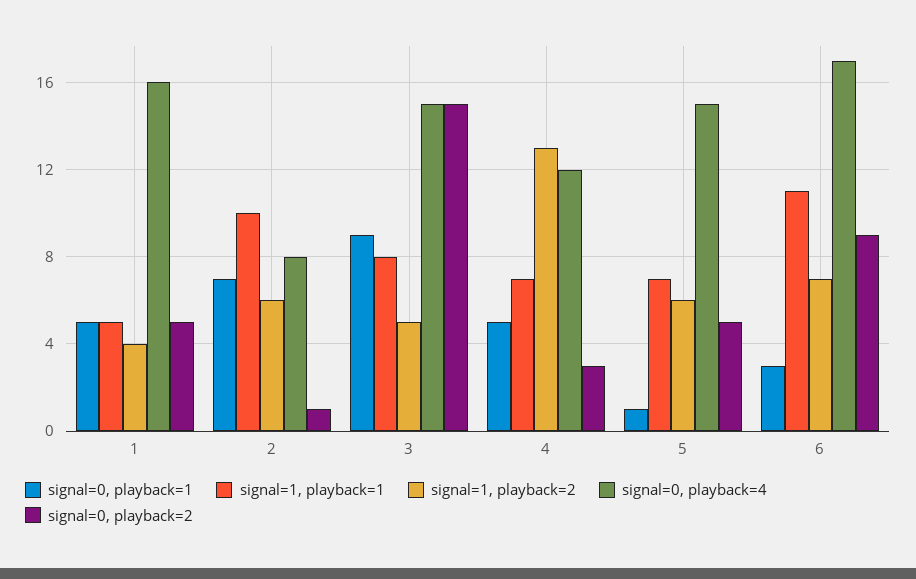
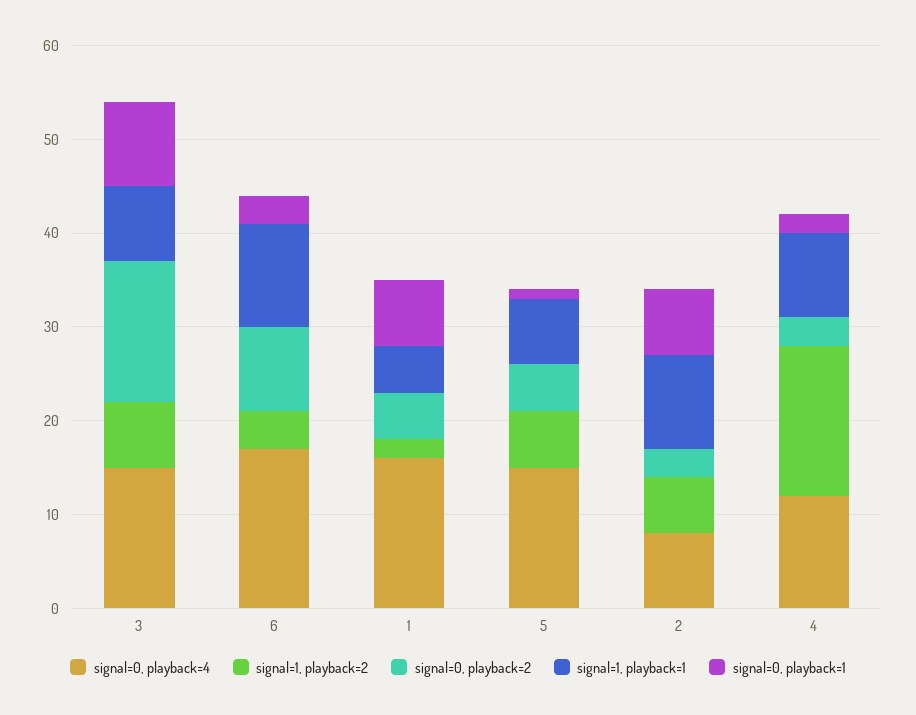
signal=0, playback=1, 1: 5 -> 7
signal=1, playback=2, 1: 4 -> 2
signal=0, playback=2, 2: 1 -> 3
signal=1, playback=2, 3: 5 -> 7
signal=0, playback=1, 4: 5 -> 2
signal=1, playback=1, 4: 7 -> 9
signal=1, playback=2, 4: 13 -> 16
signal=1, playback=2, 6: 7 -> 4

